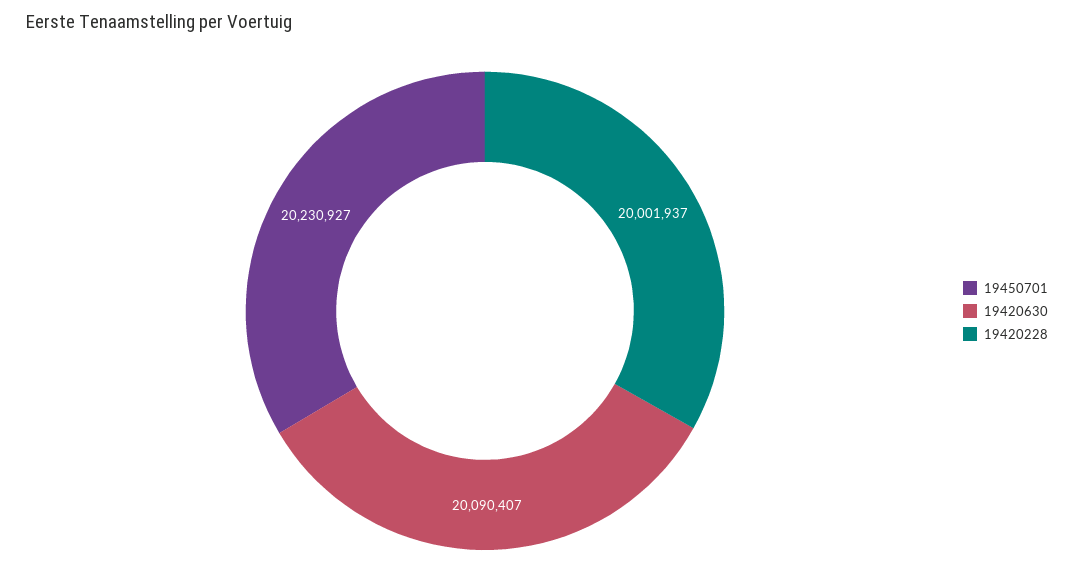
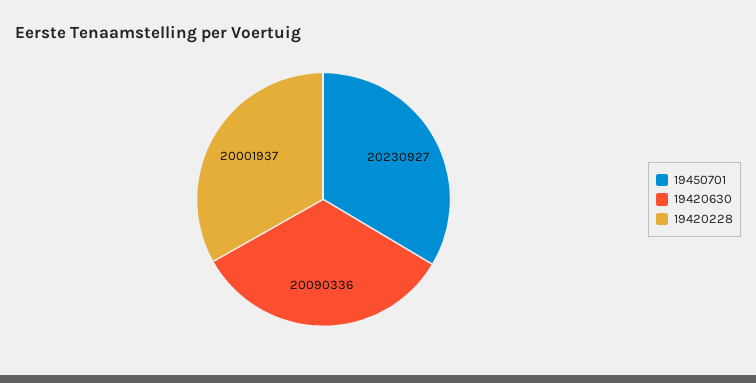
19420630: 20090407 -> 20090336

